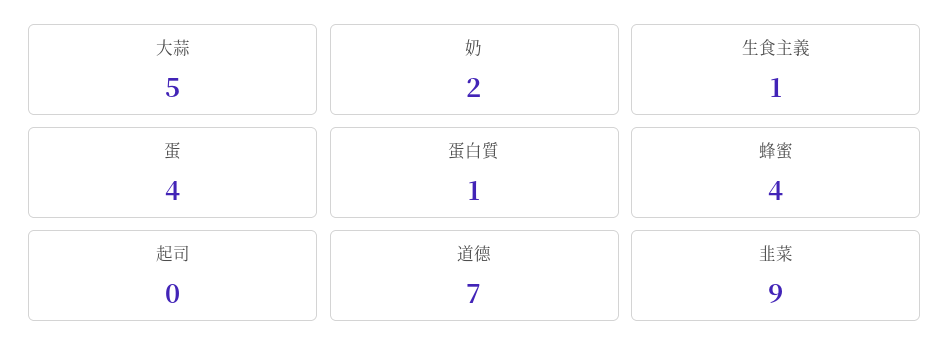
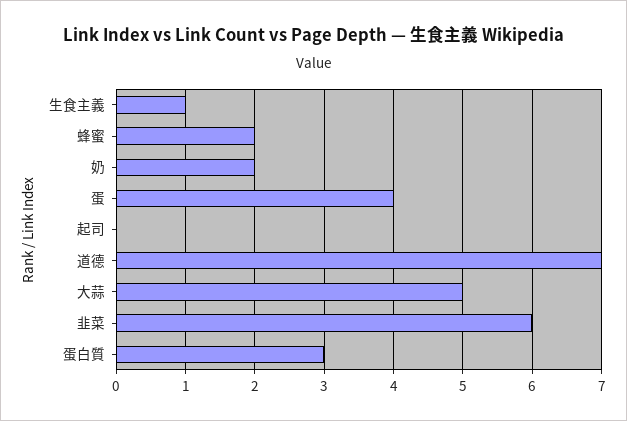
蛋白質: 1 -> 3
蜂蜜: 4 -> 2
韭菜: 9 -> 6

